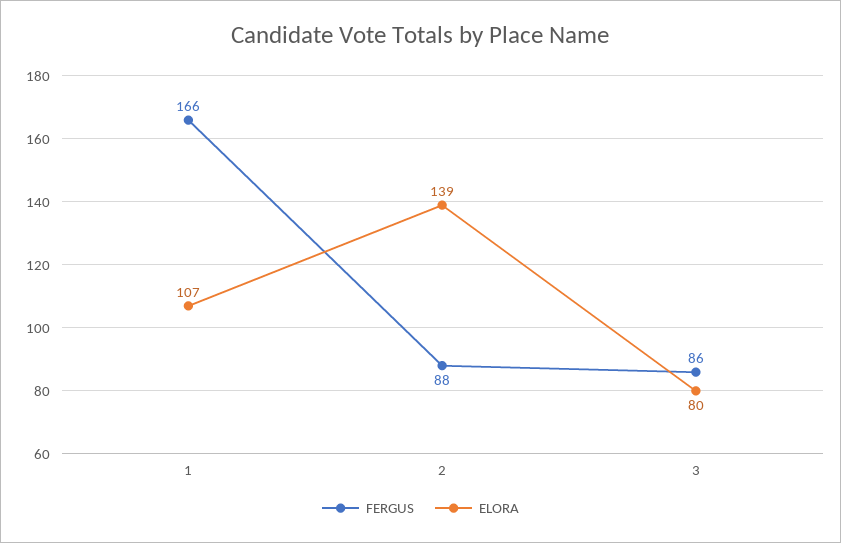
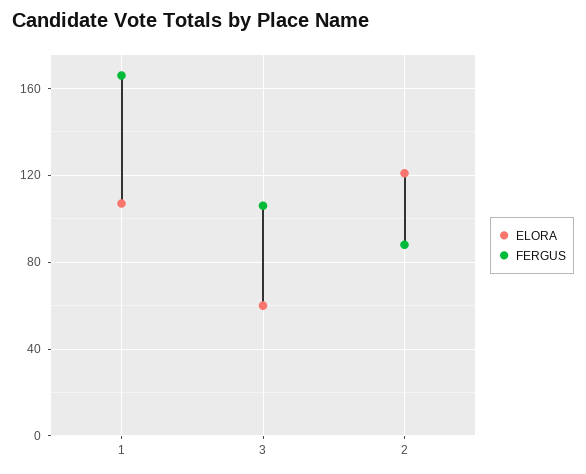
ELORA, 2: 139 -> 120
FERGUS, 3: 86 -> 105
ELORA, 3: 80 -> 60

